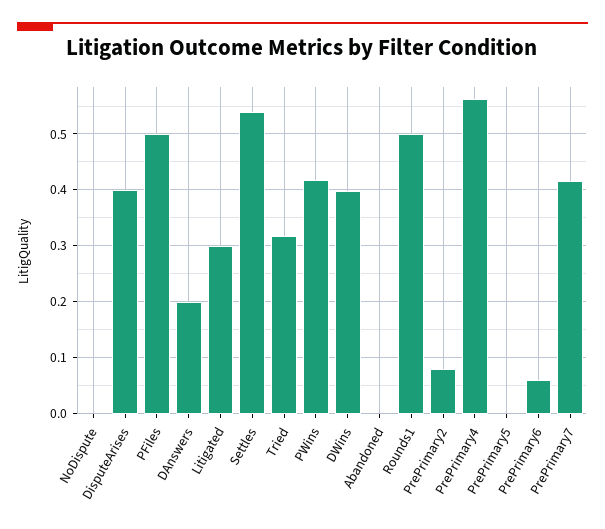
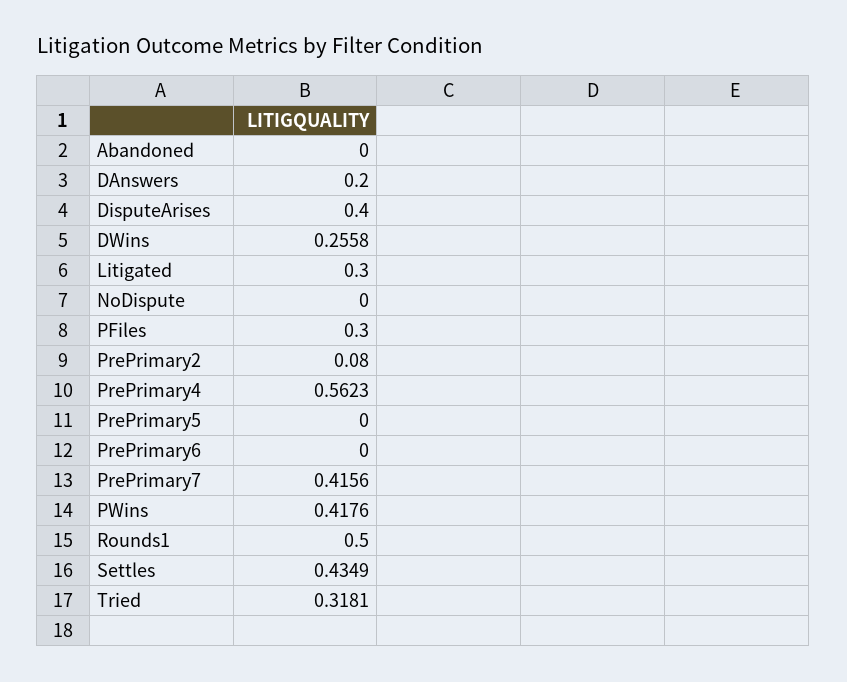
PFiles: 0.5 -> 0.3
Settles: 0.54 -> 0.4349
DWins: 0.4 -> 0.2558
PrePrimary6: 0.06 -> 0

